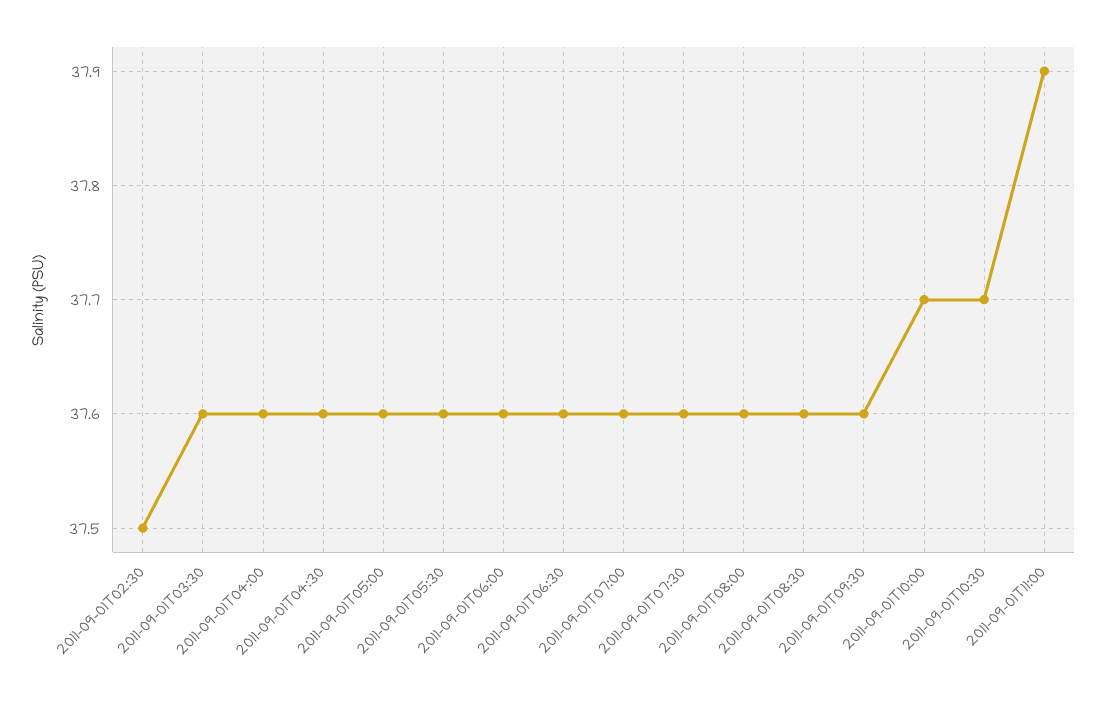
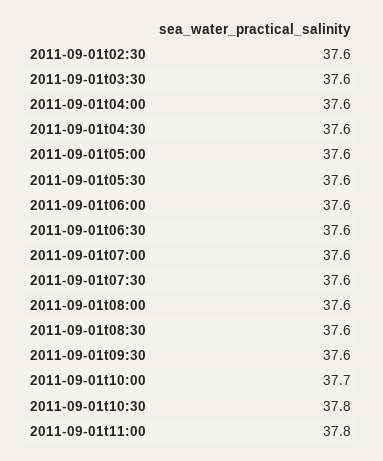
2011-09-01T02:30: 37.5 -> 37.6
2011-09-01T10:30: 37.7 -> 37.8
2011-09-01T11:00: 37.9 -> 37.8

